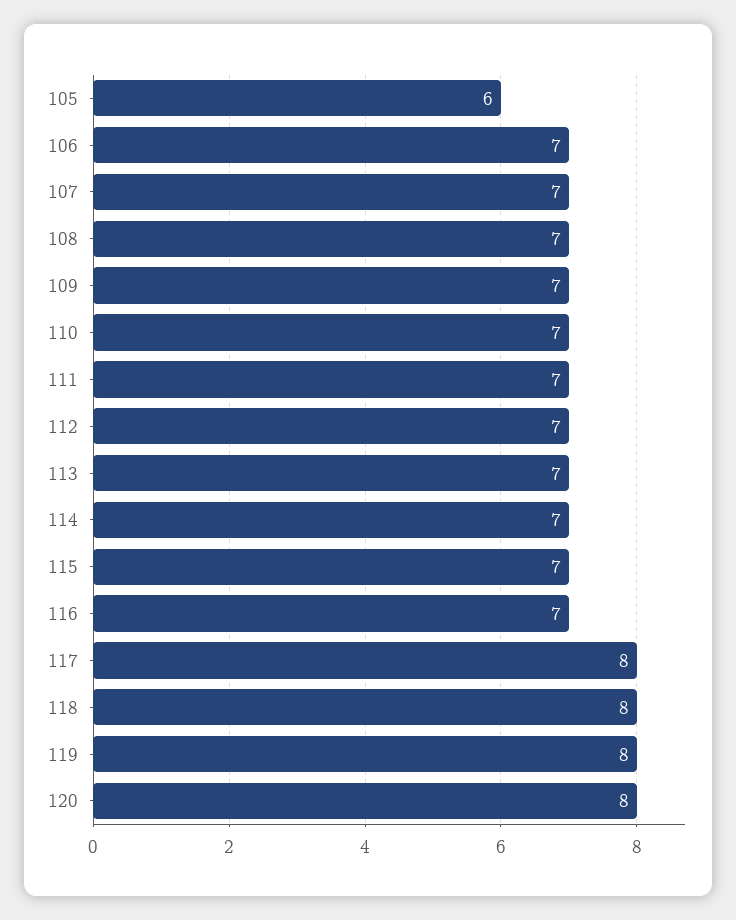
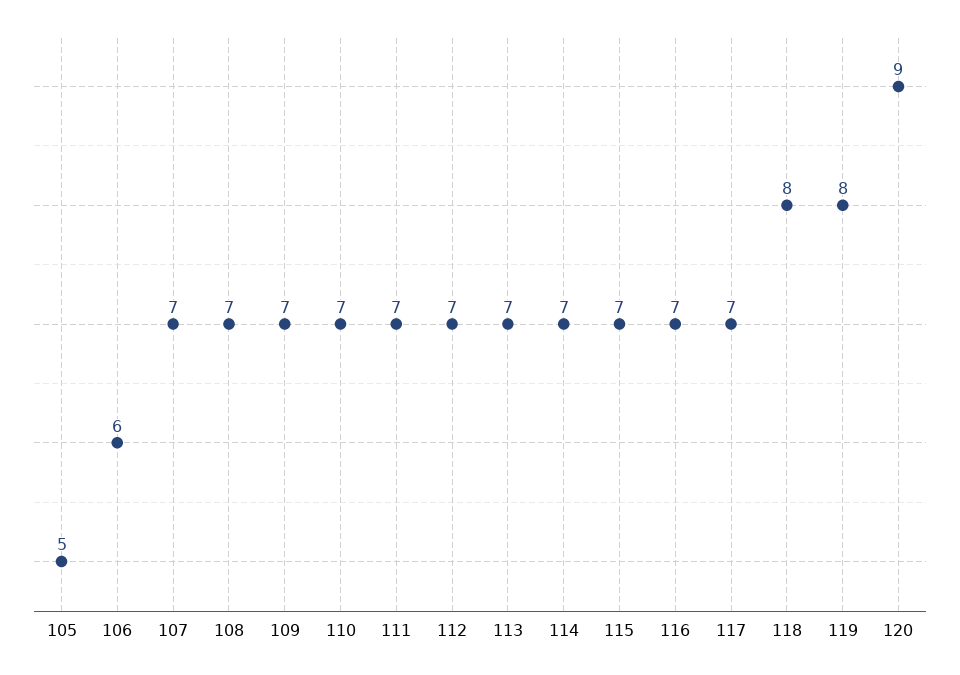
105: 6 -> 5
106: 7 -> 6
117: 8 -> 7
120: 8 -> 9

